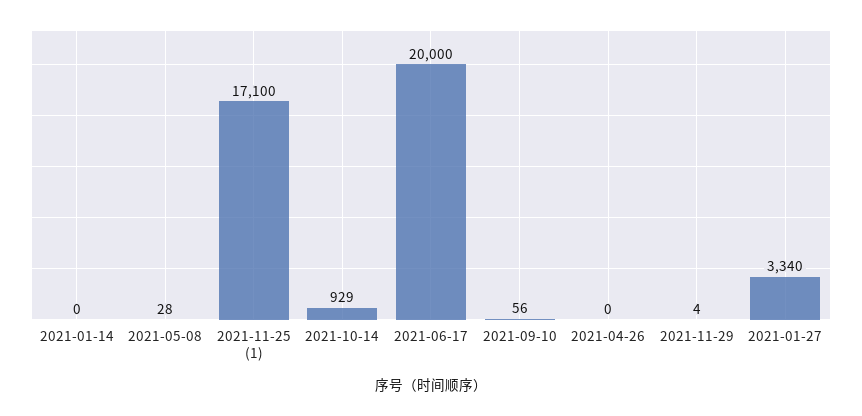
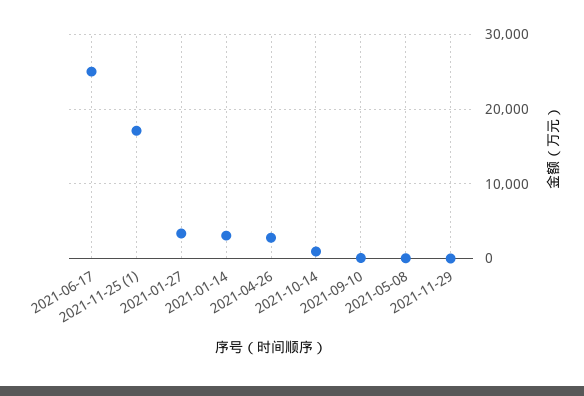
2021-01-14: 0 -> 3000
2021-06-17: 20000 -> 25000
2021-04-26: 0 -> 3000

